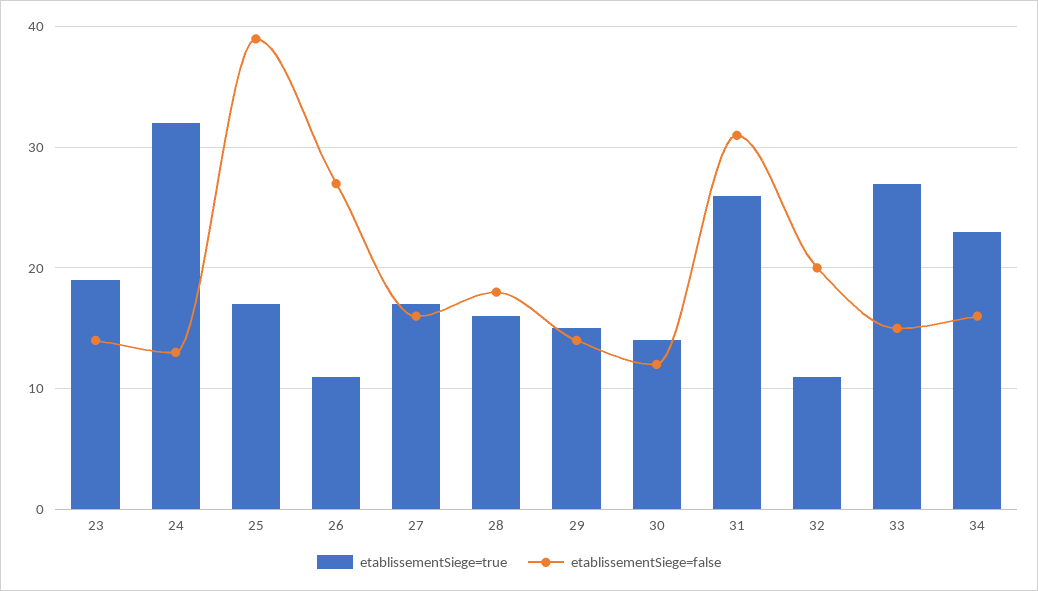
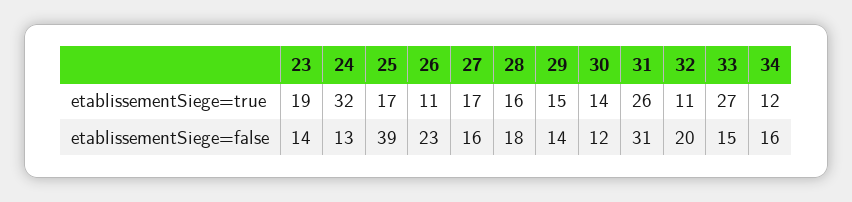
etablissementSiege=false, 26: 27 -> 23
etablissementSiege=true, 34: 23 -> 12

